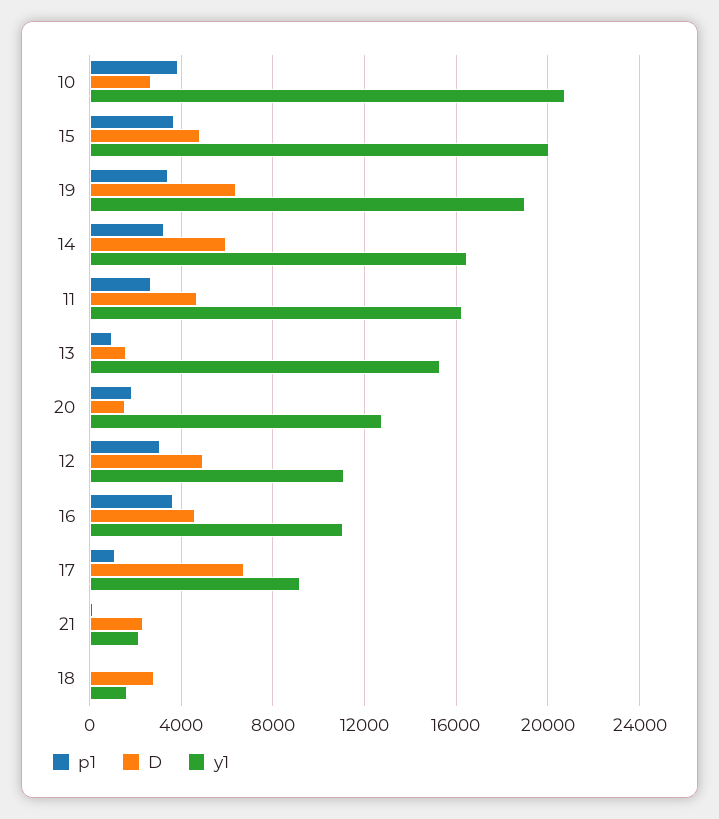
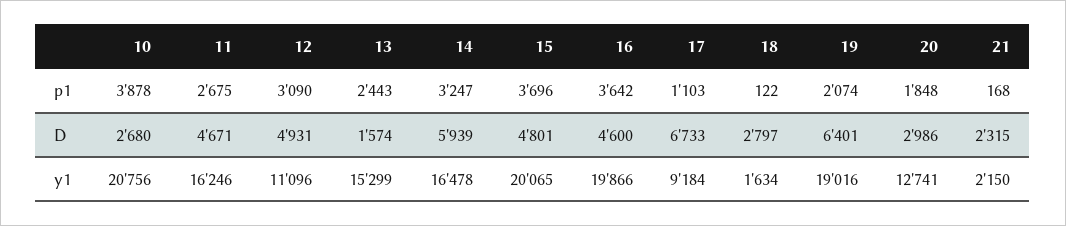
p1, 19: 3500 -> 2074
p1, 13: 1000 -> 2443
D, 20: 1500 -> 2986
y1, 16: 11000 -> 19866

